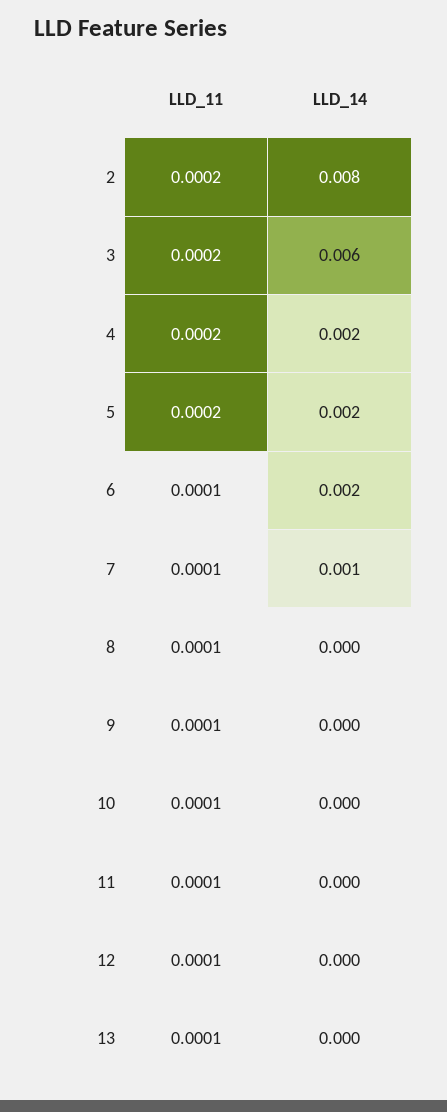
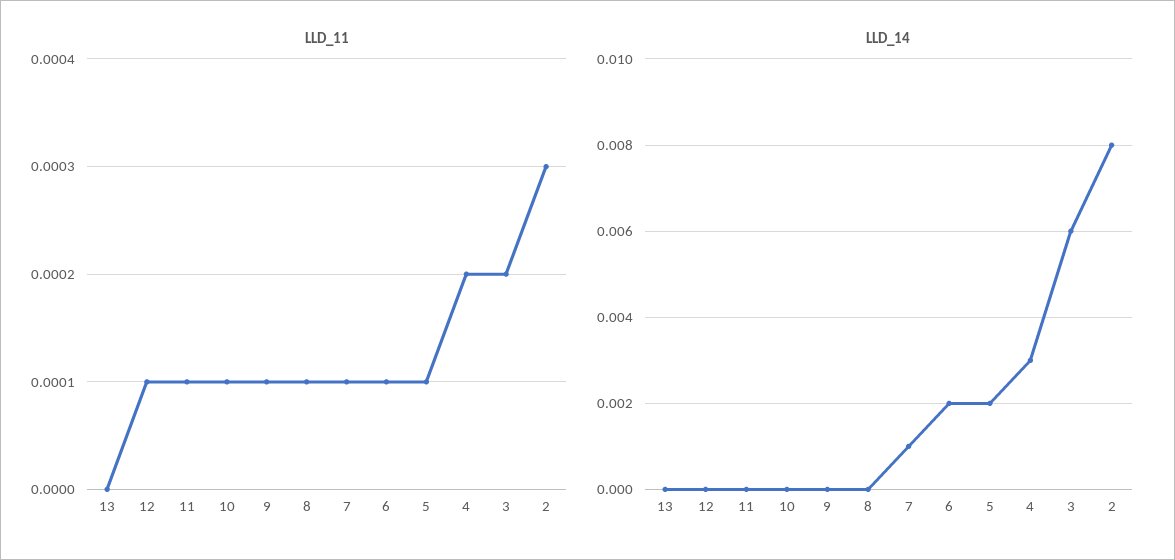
LLD_11, 2: 0.0002 -> 0.0003
LLD_14, 4: 0.002 -> 0.003
LLD_11, 5: 0.0002 -> 0.0001
LLD_11, 13: 0.0001 -> 0

